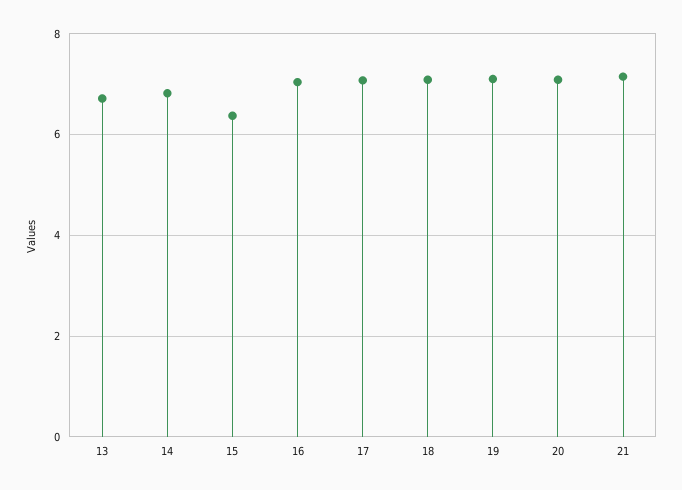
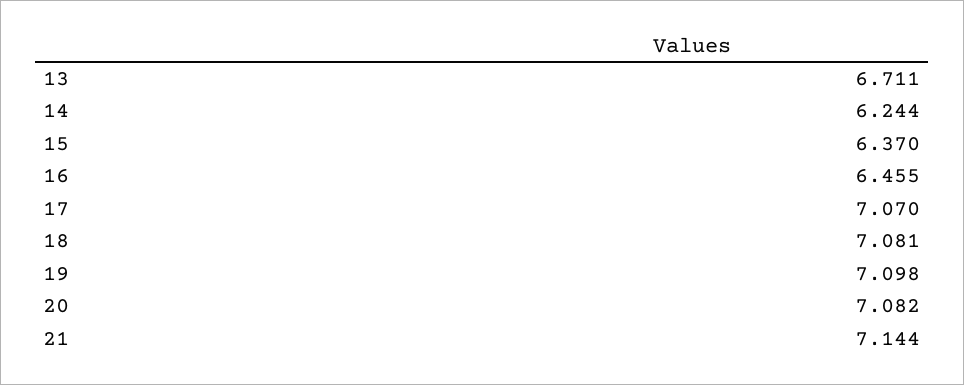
14: 6.8 -> 6.244
16: 7 -> 6.455

